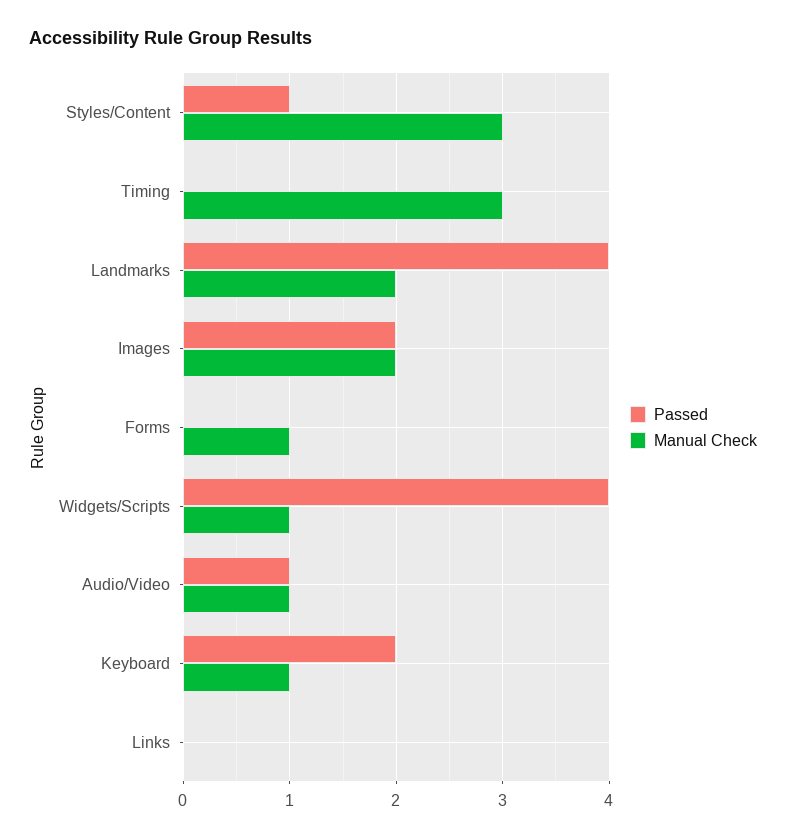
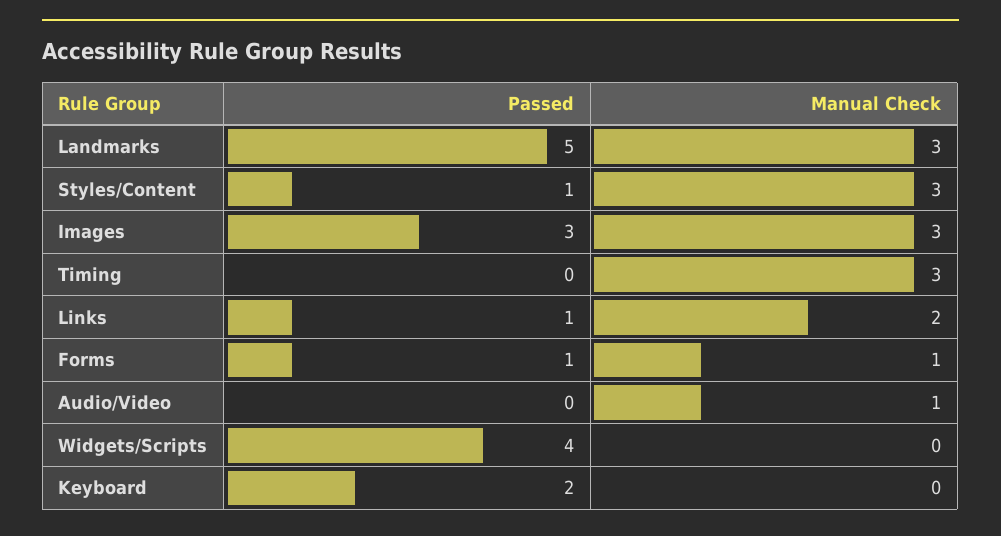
Passed, Landmarks: 4 -> 5
Manual Check, Landmarks: 2 -> 3
Passed, Images: 2 -> 3
Manual Check, Images: 2 -> 3
Passed, Forms: 0 -> 1
Manual Check, Widgets/Scripts: 1 -> 0
Passed, Audio/Video: 1 -> 0
Manual Check, Keyboard: 1 -> 0
Passed, Links: 0 -> 1
Manual Check, Links: 0 -> 2

